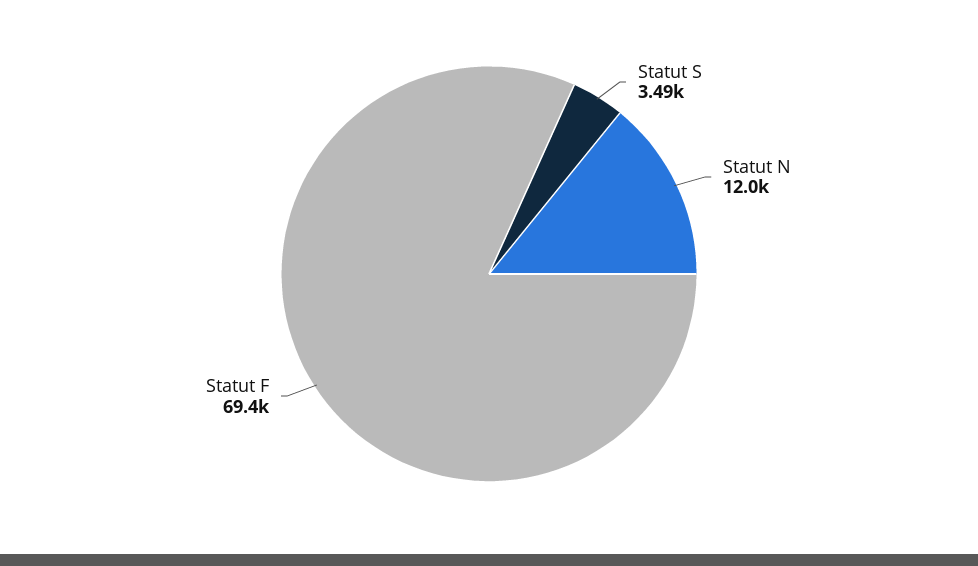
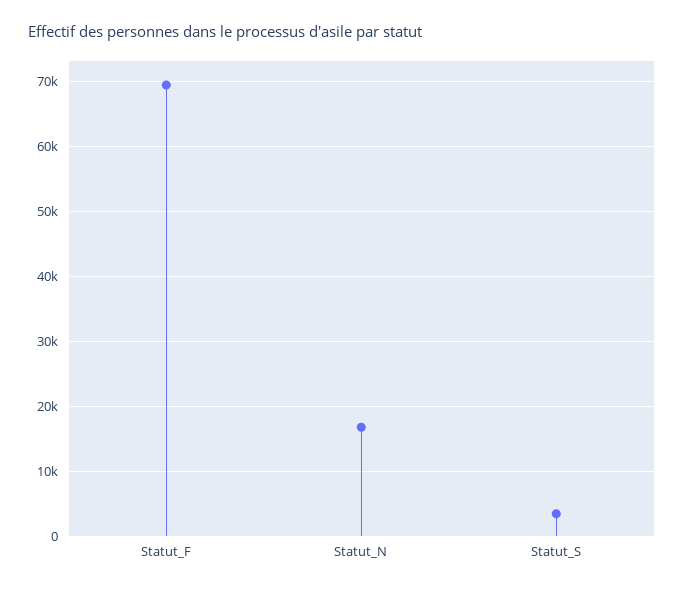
Statut N: 12000 -> 17000

